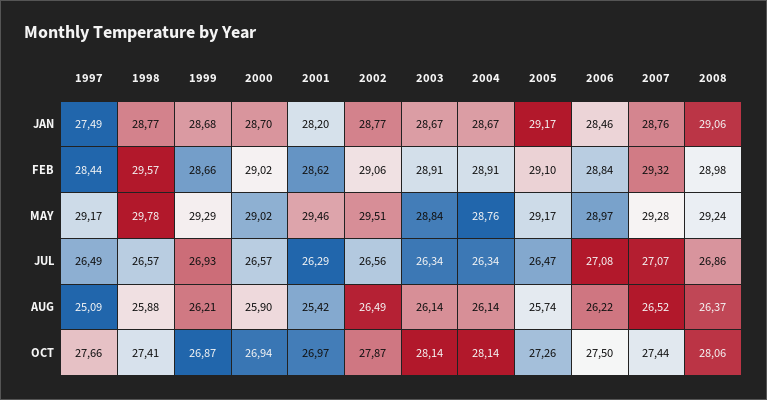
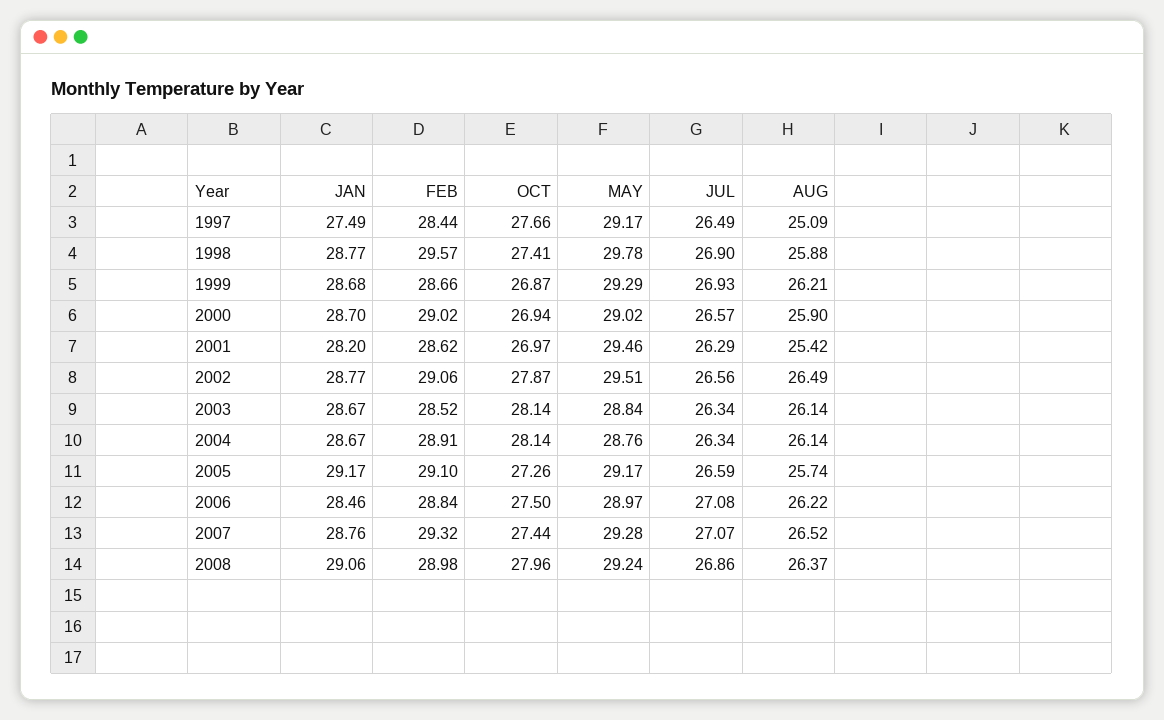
2003, FEB: 28.91 -> 28.52
1998, JUL: 26.57 -> 26.9
2005, JUL: 26.47 -> 26.59
2008, OCT: 28.06 -> 27.96

